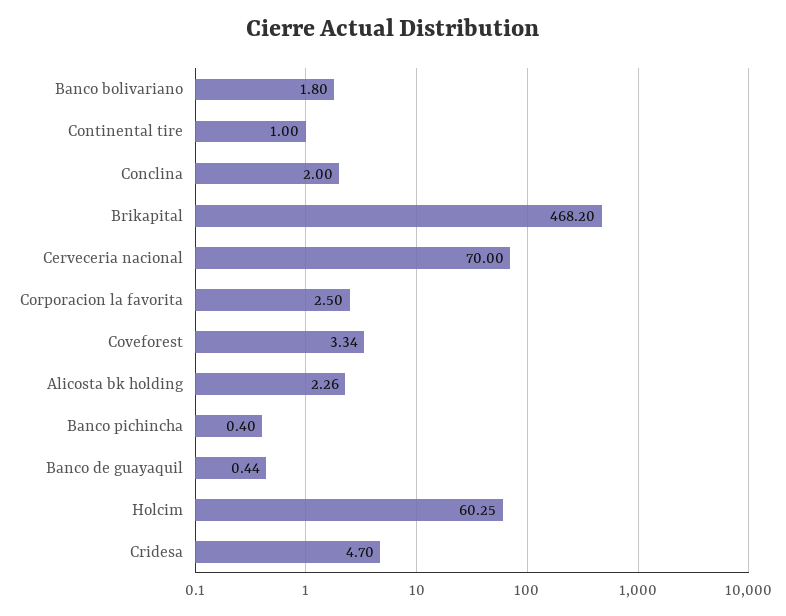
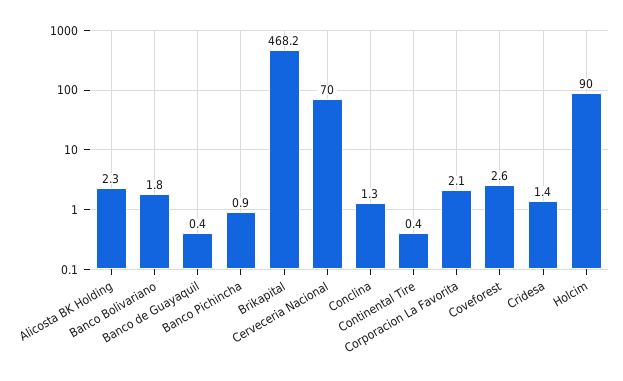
Continental tire: 1 -> 0.4
Conclina: 2 -> 1.3
Corporacion la favorita: 2.5 -> 2.1
Coveforest: 3.34 -> 2.6
Banco pichincha: 0.4 -> 0.9
Holcim: 60.25 -> 90
Cridesa: 4.7 -> 1.4

